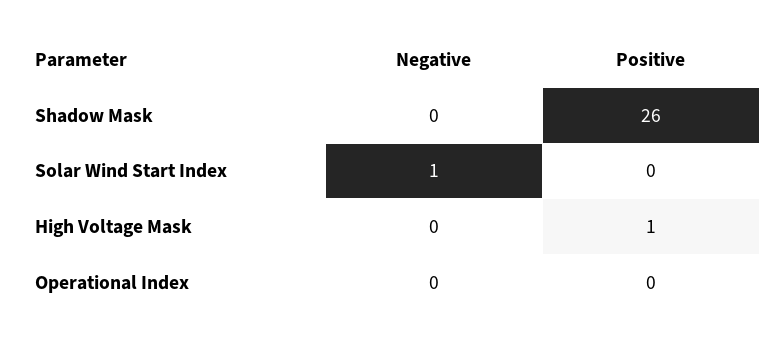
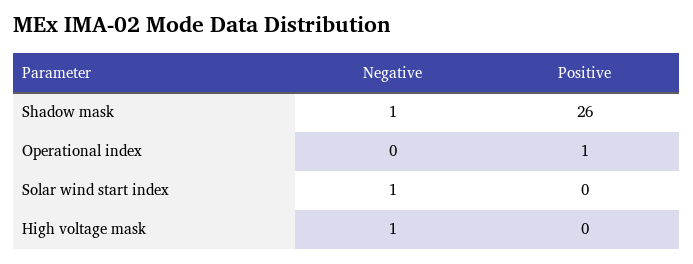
Negative, Shadow Mask: 0 -> 1
Negative, High Voltage Mask: 0 -> 1
Positive, High Voltage Mask: 1 -> 0
Positive, Operational Index: 0 -> 1

